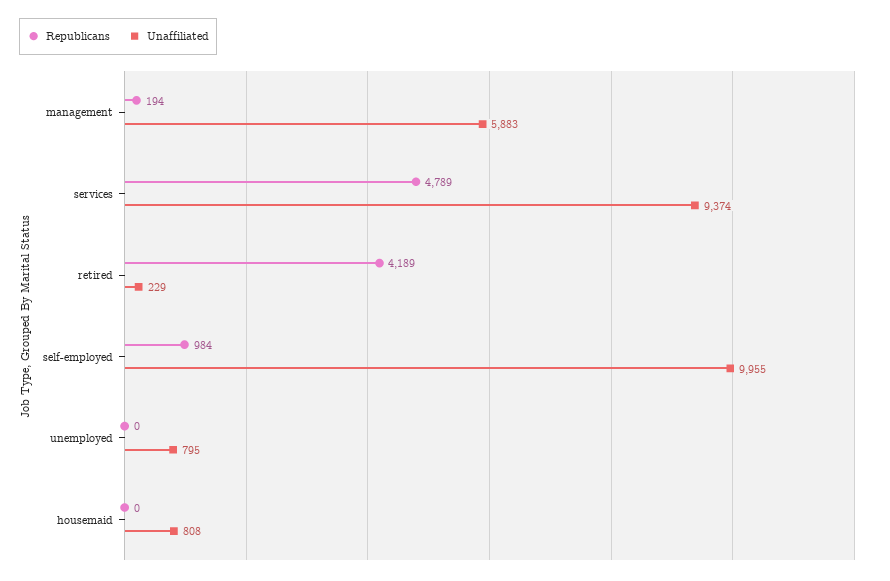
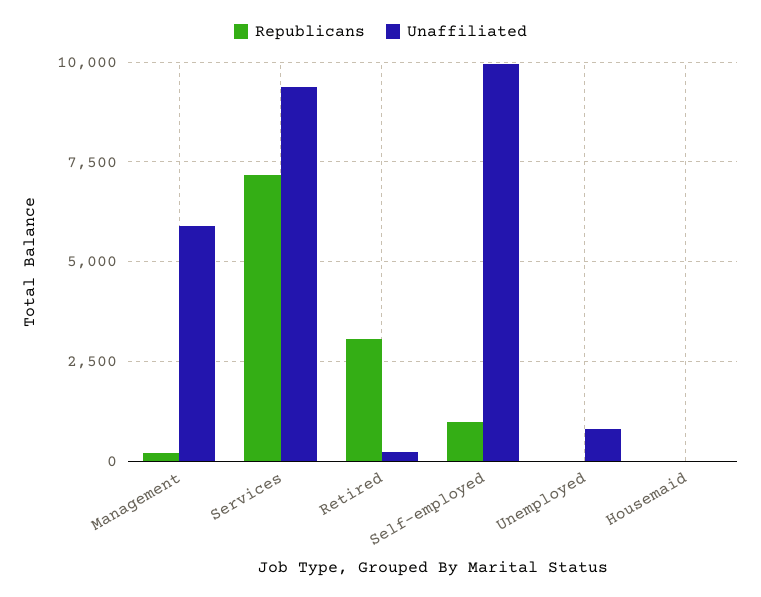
Republicans, services: 4789 -> 7250
Republicans, retired: 4189 -> 3000
Unaffiliated, housemaid: 808 -> 0

